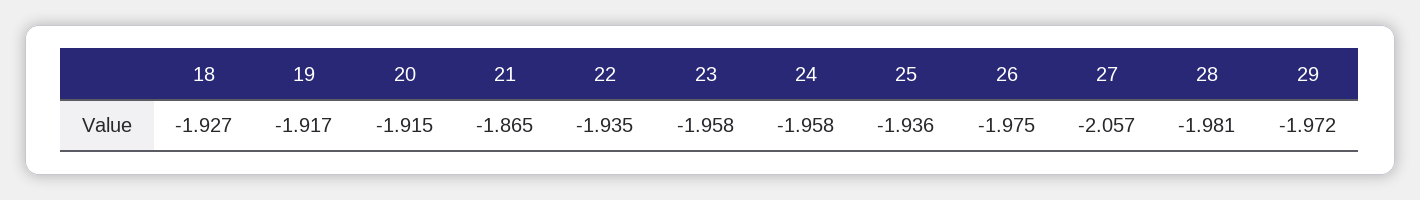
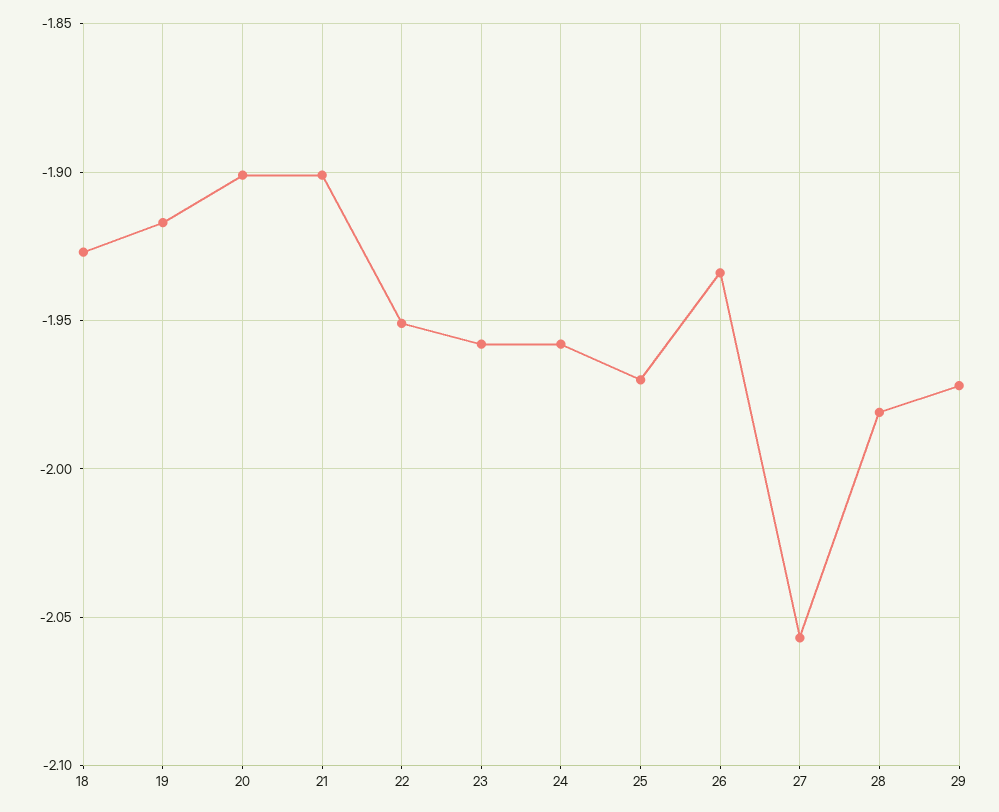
20: -1.915 -> -1.9
21: -1.865 -> -1.9
22: -1.935 -> -1.95
25: -1.936 -> -1.97
26: -1.975 -> -1.935

